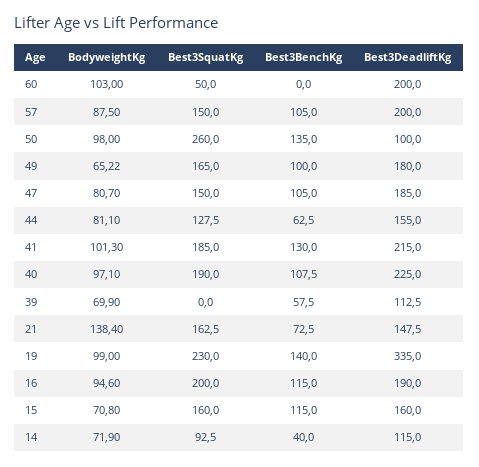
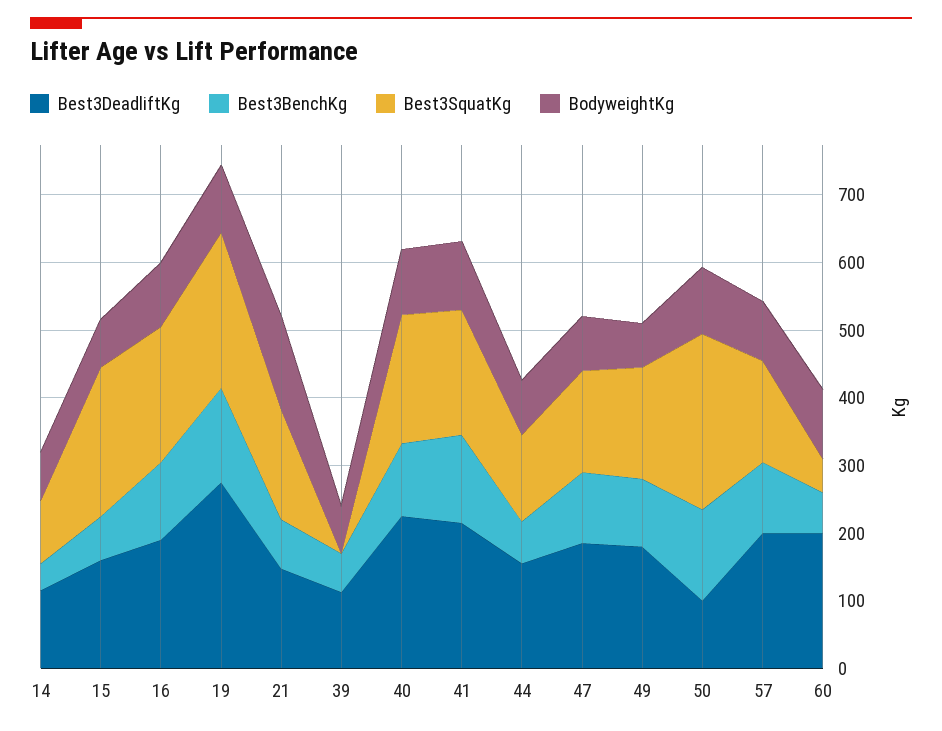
Best3BenchKg, 60: 0 -> 60
Best3DeadliftKg, 19: 335 -> 280
Best3SquatKg, 15: 160 -> 220
Best3BenchKg, 15: 115 -> 60

